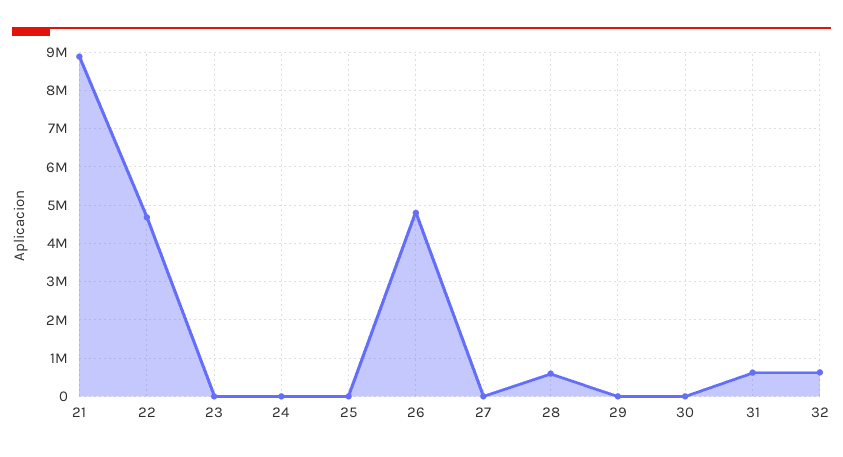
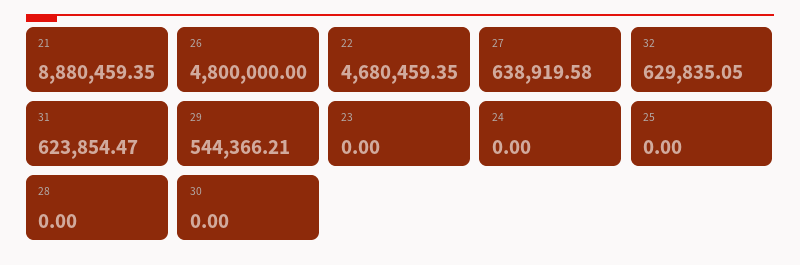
27: 0 -> 638919.58
28: 600000 -> 0
29: 0 -> 544366.21

